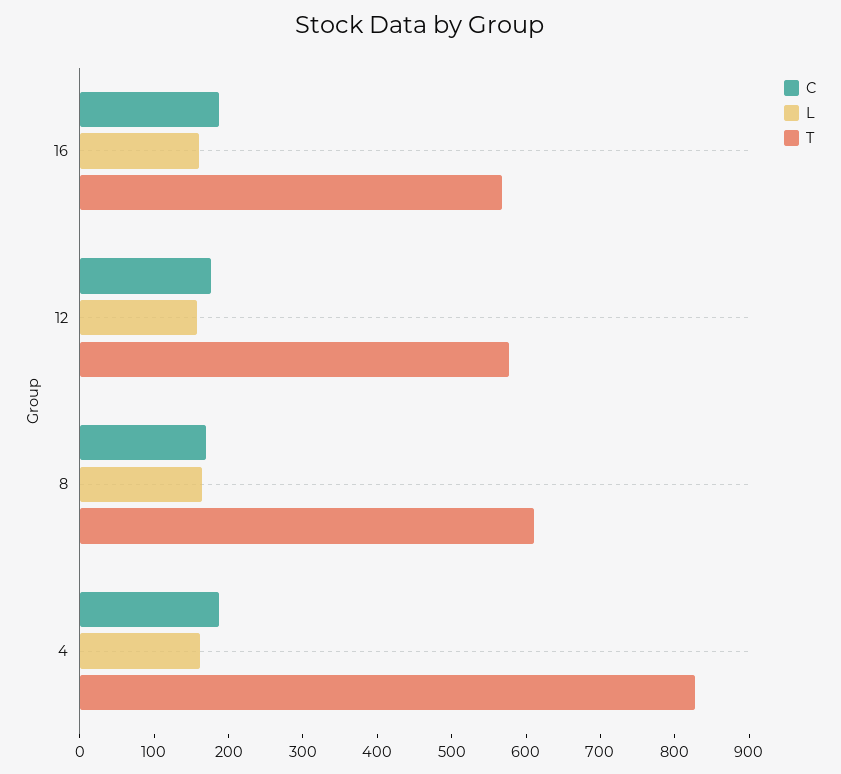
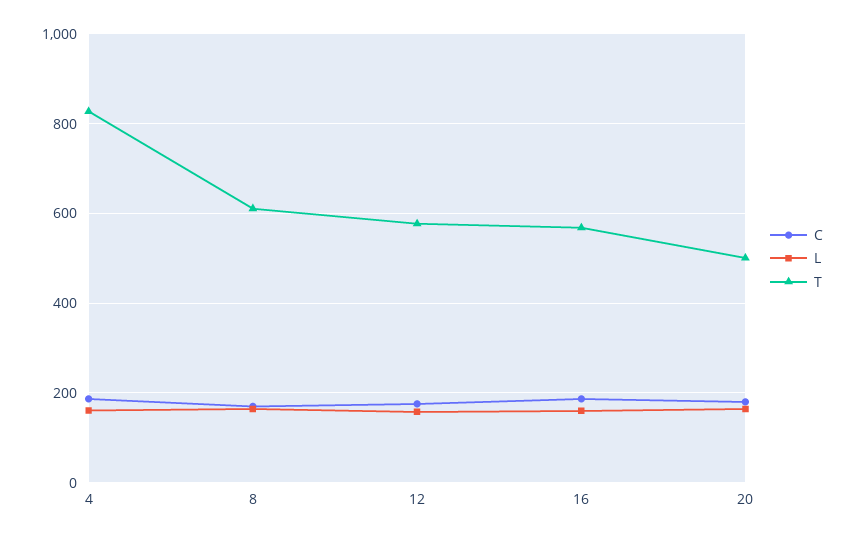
C, 20: none -> 180
L, 20: none -> 160
T, 20: none -> 500

